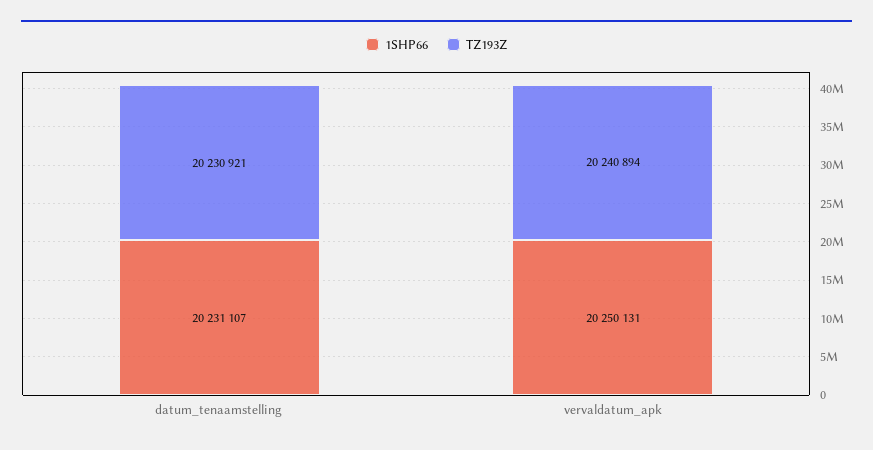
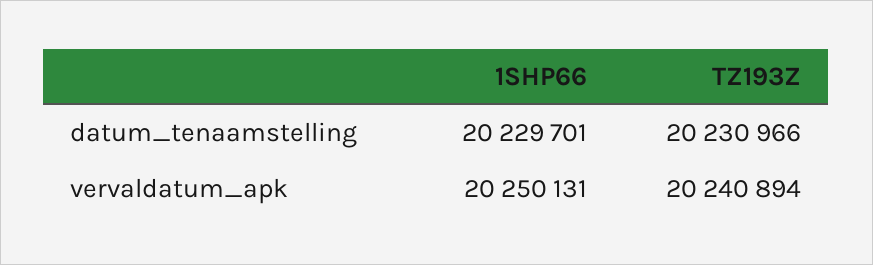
1SHP66, datum_tenaamstelling: 20231107 -> 20229701
TZ193Z, datum_tenaamstelling: 20230921 -> 20230966

